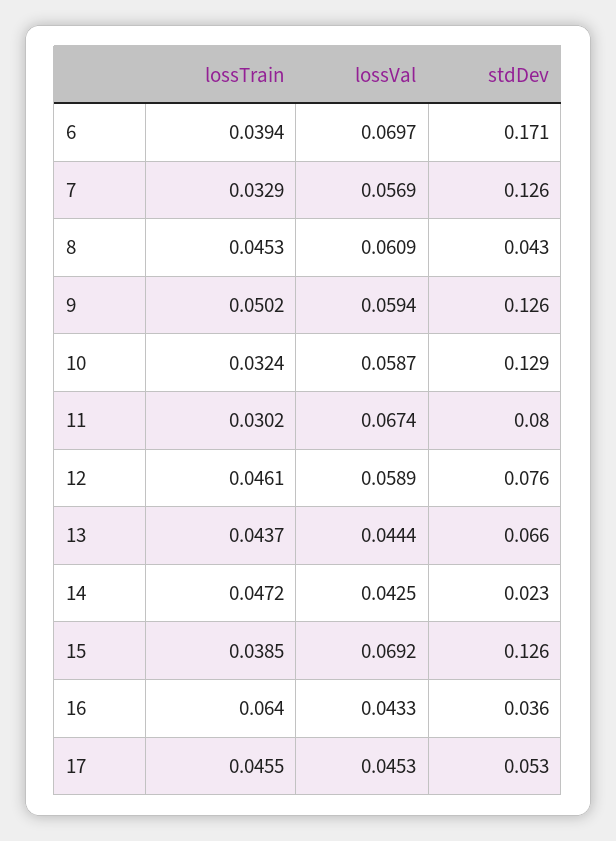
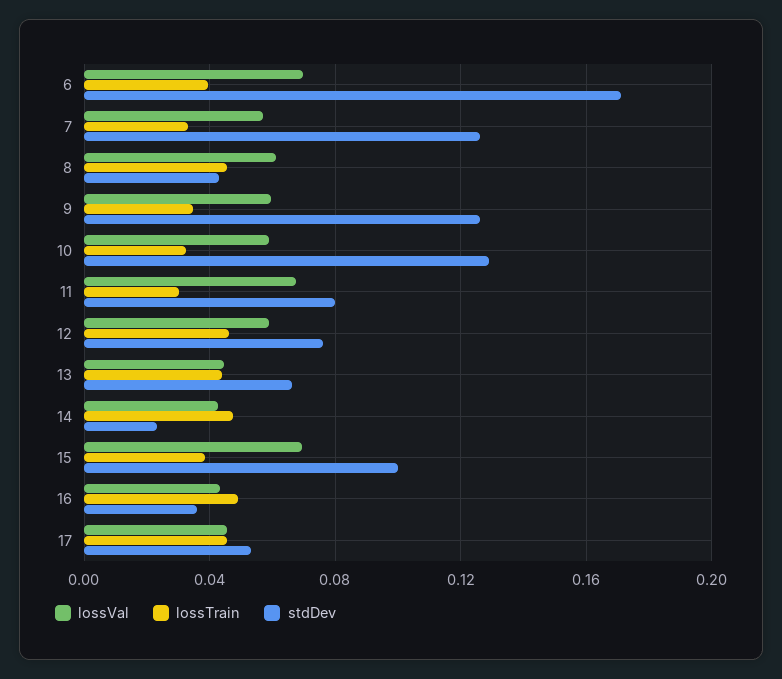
lossTrain, 9: 0.0502 -> 0.035
stdDev, 15: 0.126 -> 0.1
lossTrain, 16: 0.064 -> 0.05

